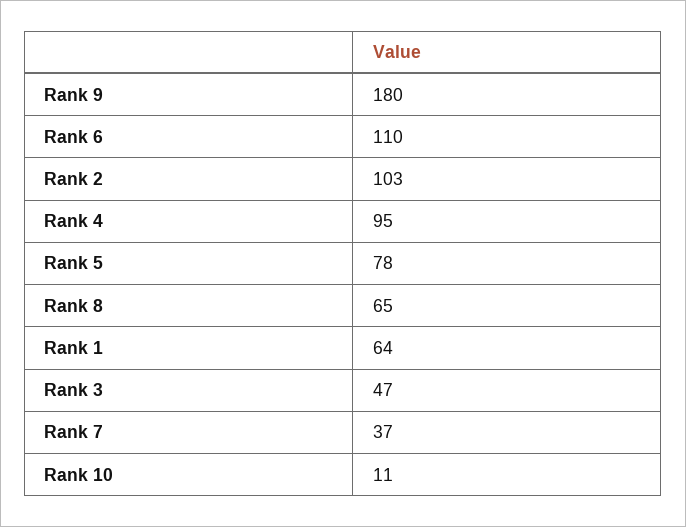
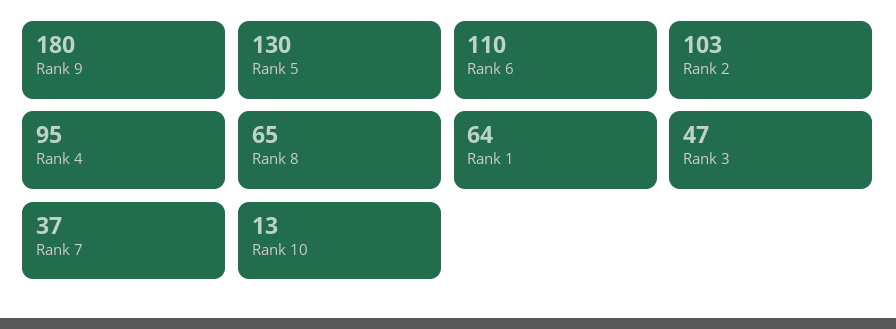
Rank 5: 78 -> 130
Rank 10: 11 -> 13

